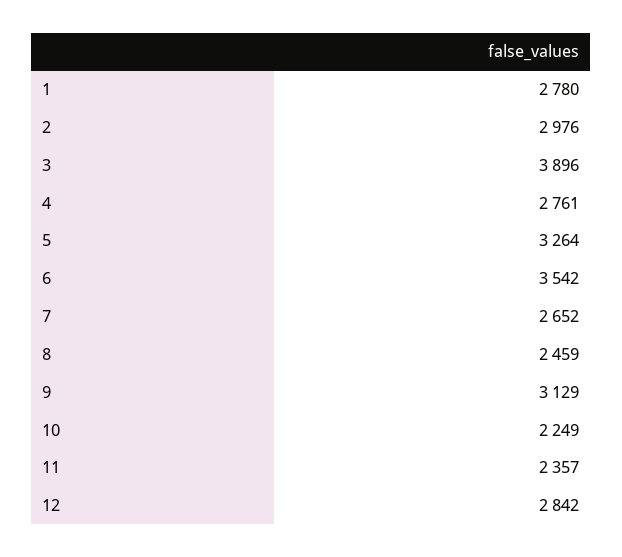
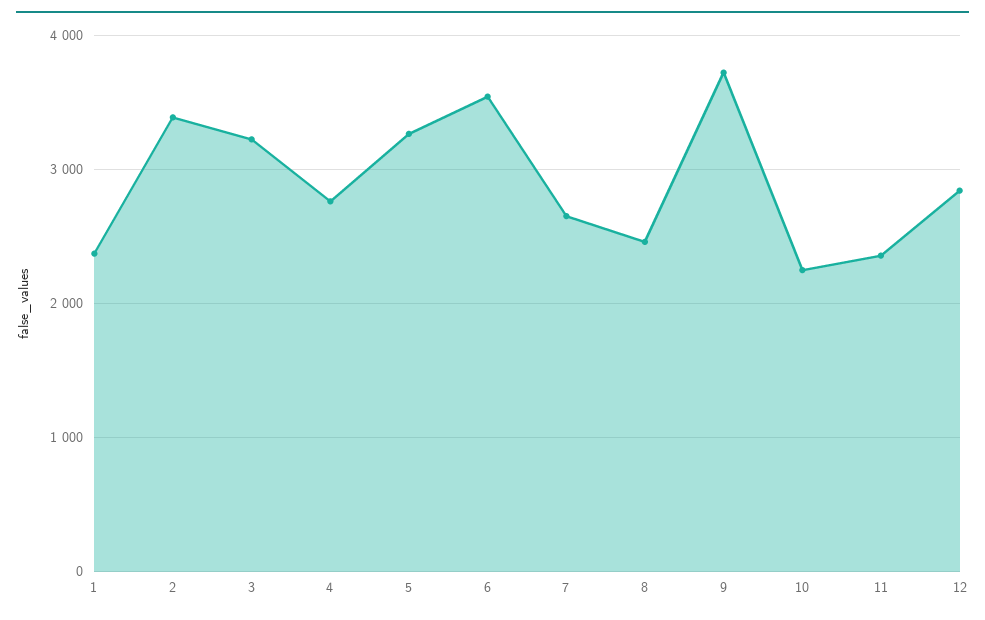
1: 2780 -> 2400
2: 2976 -> 3400
3: 3896 -> 3200
9: 3129 -> 3700

